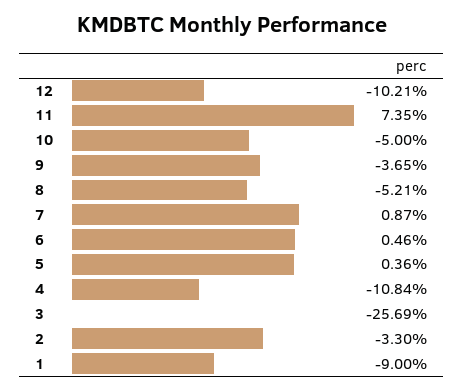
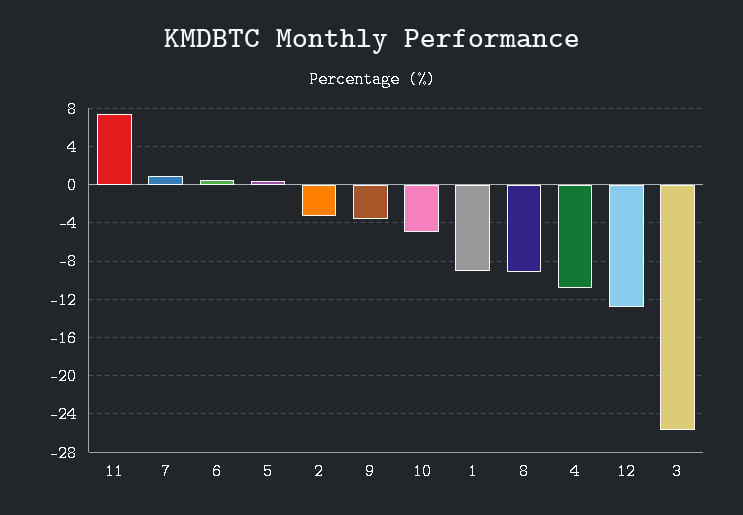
12: -10.21 -> -13
8: -5.21 -> -9

